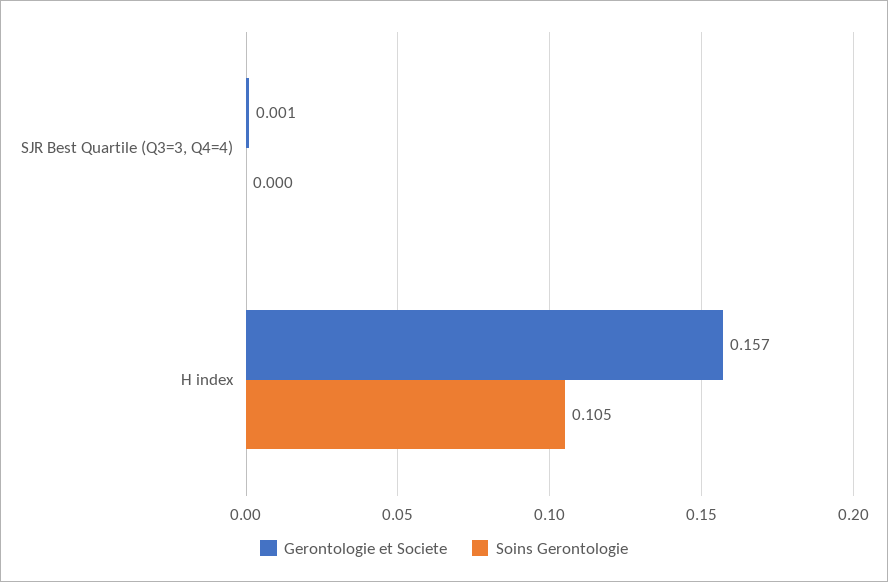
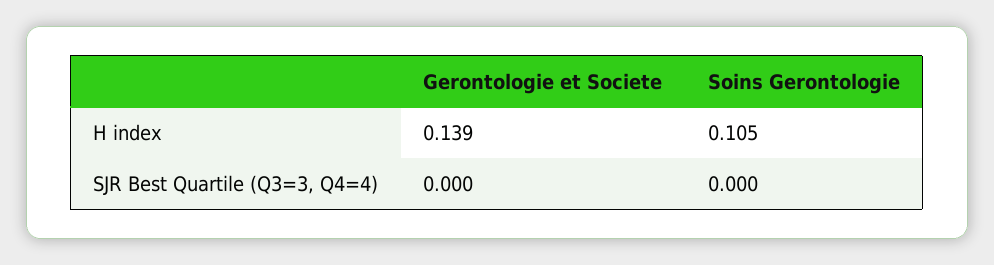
Gerontologie et Societe, SJR Best Quartile (Q3=3, Q4=4): 0.001 -> 0
Gerontologie et Societe, H index: 0.157 -> 0.139

